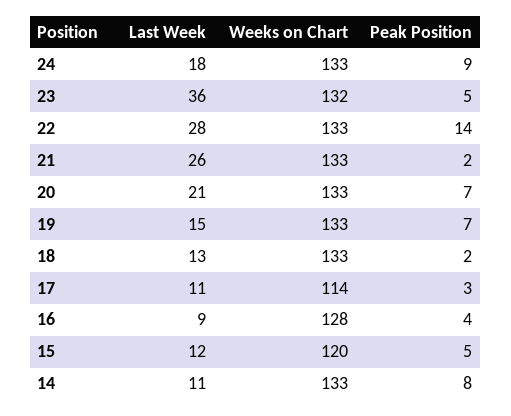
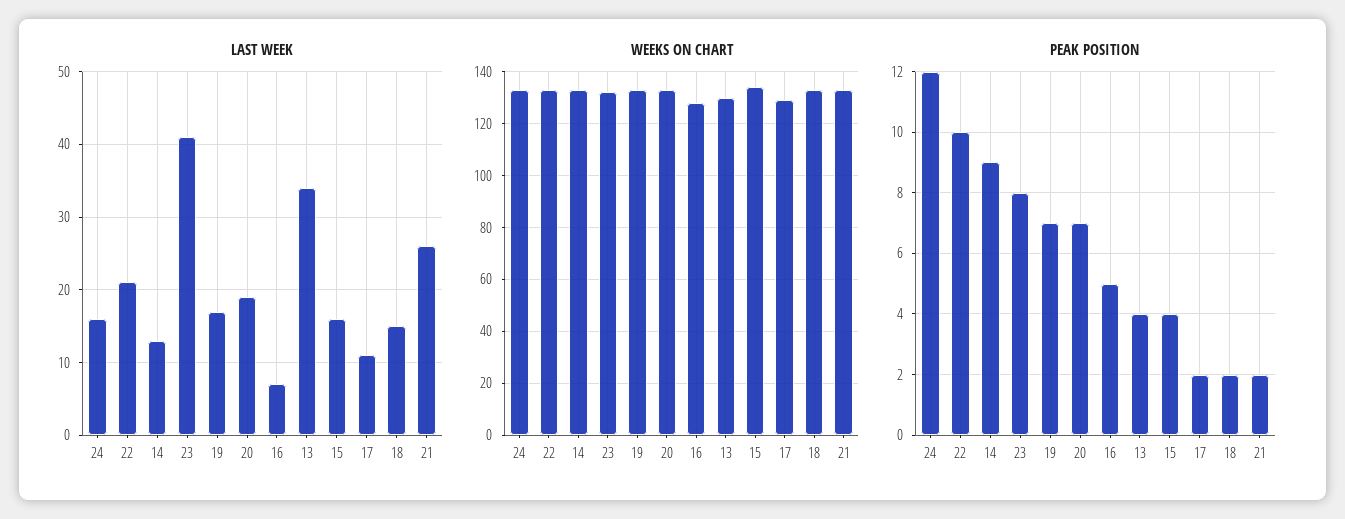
Last Week, 24: 18 -> 16
Peak Position, 24: 9 -> 12
Last Week, 23: 36 -> 41
Peak Position, 23: 5 -> 8
Last Week, 22: 28 -> 21
Peak Position, 22: 14 -> 10
Last Week, 20: 21 -> 19
Last Week, 19: 15 -> 17
Last Week, 18: 13 -> 15
Weeks on Chart, 17: 114 -> 130
Peak Position, 17: 3 -> 2
Last Week, 16: 9 -> 7
Peak Position, 16: 4 -> 5
Last Week, 15: 12 -> 16
Weeks on Chart, 15: 120 -> 135
Peak Position, 15: 5 -> 4
Last Week, 14: 11 -> 13
Peak Position, 14: 8 -> 9
Last Week, 13: none -> 34
Weeks on Chart, 13: none -> 130
Peak Position, 13: none -> 4

